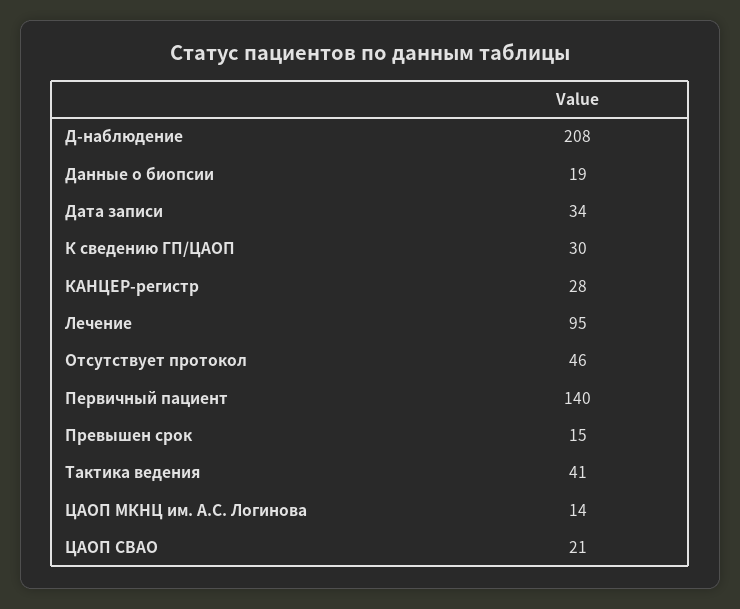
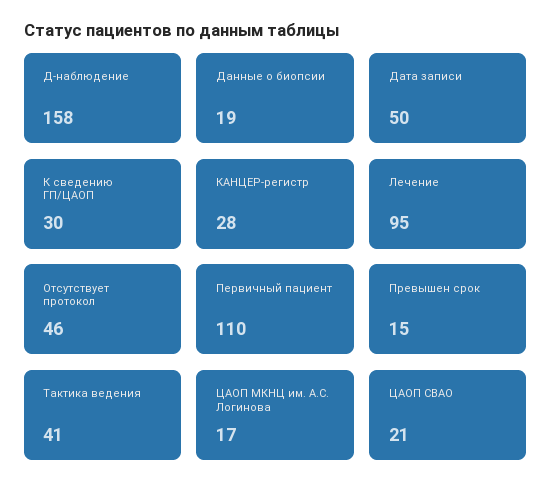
Д-наблюдение: 208 -> 158
Дата записи: 34 -> 50
Первичный пациент: 140 -> 110
ЦАОП МКНЦ им. А.С. Логинова: 14 -> 17

